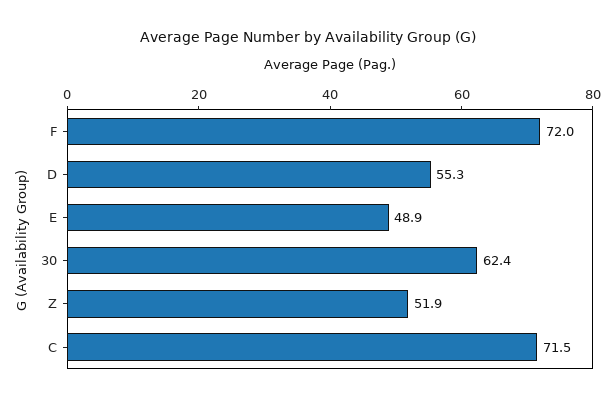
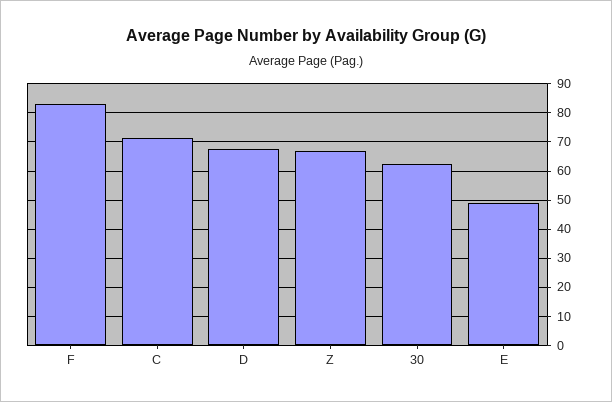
F: 72 -> 82.5
D: 55.3 -> 67.5
Z: 51.9 -> 67.5

